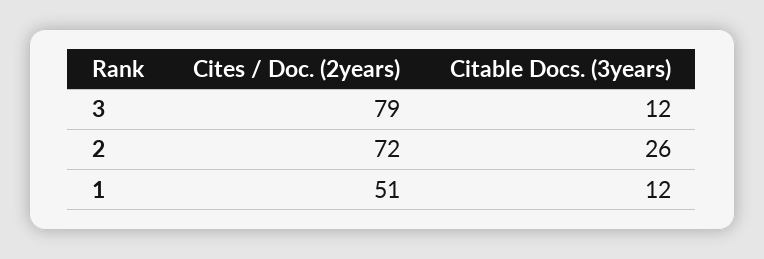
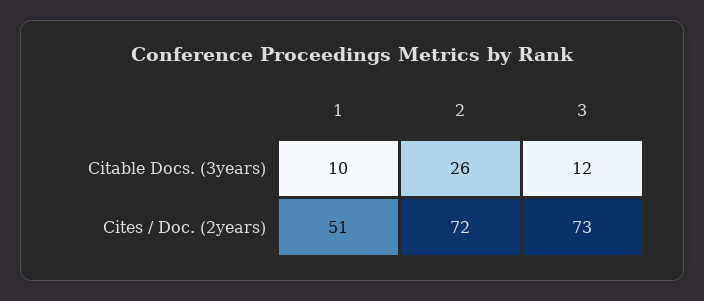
Cites / Doc. (2years), 3: 79 -> 73
Citable Docs. (3years), 1: 12 -> 10

